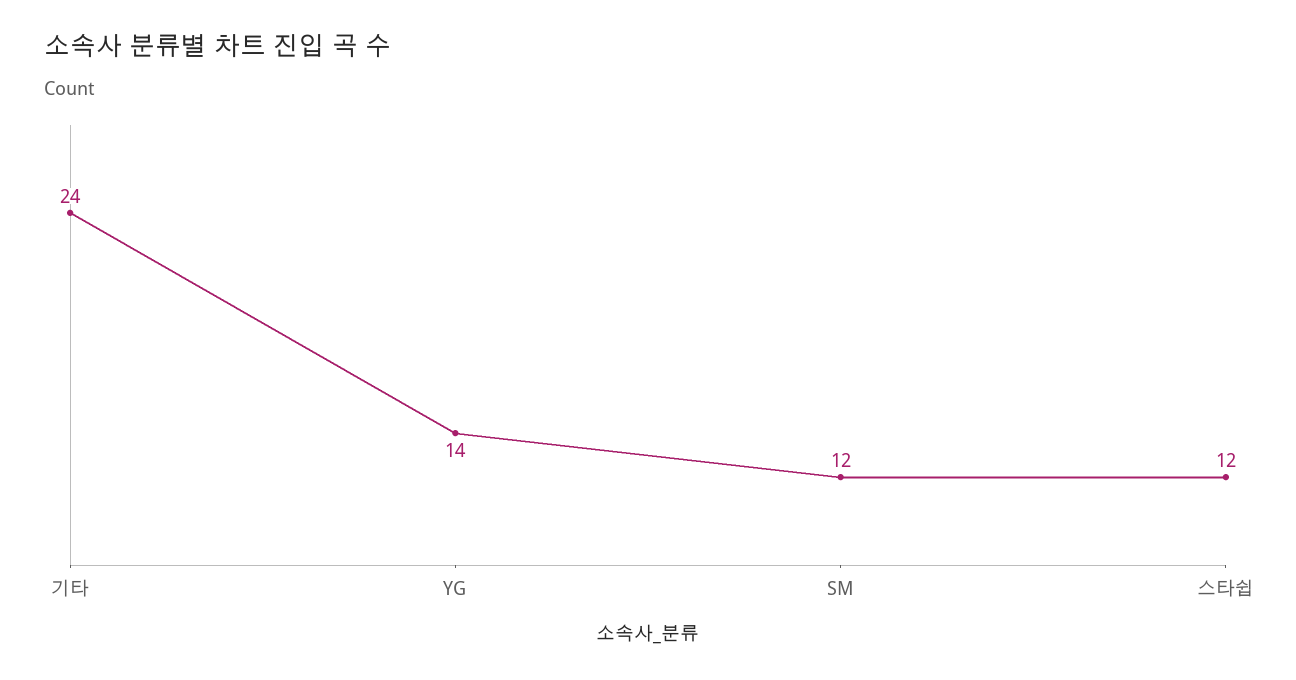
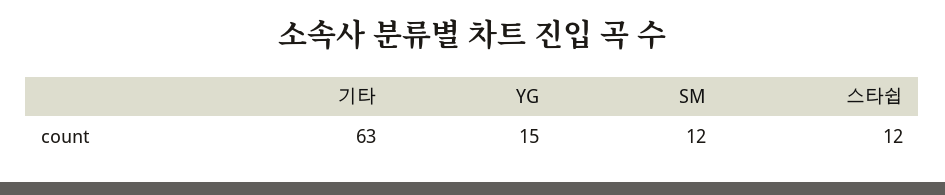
기타: 24 -> 63
YG: 14 -> 15

